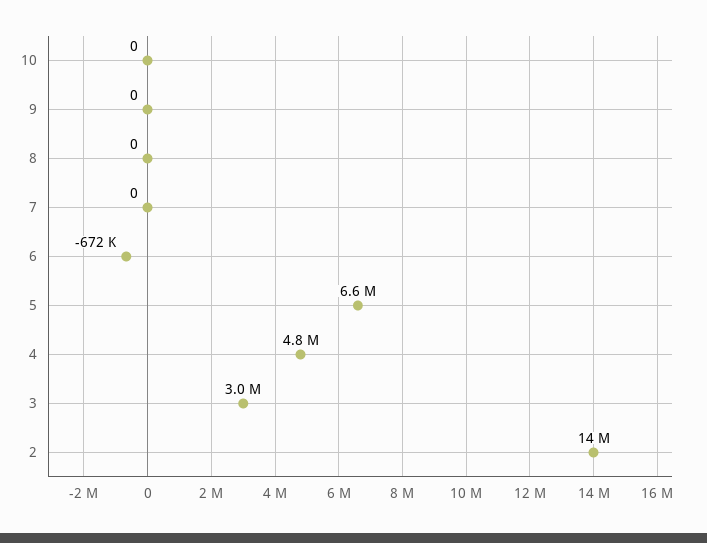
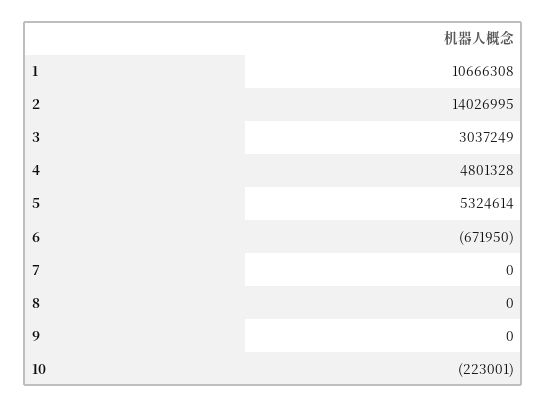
10: 0 -> -223001
5: 6600000 -> 5324614
1: none -> 10666308

